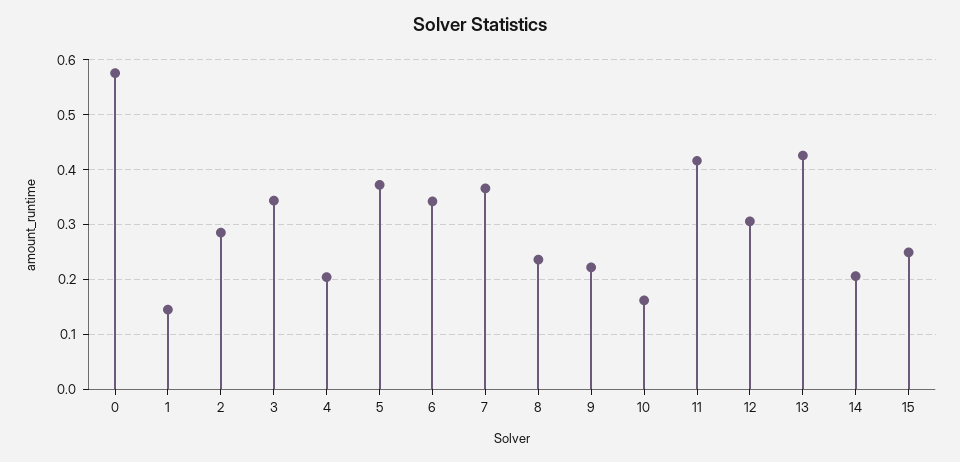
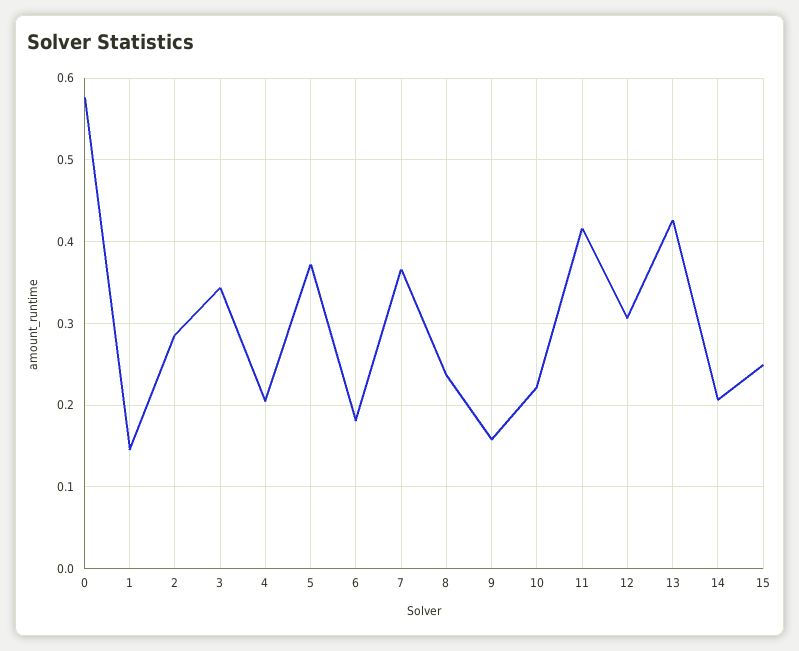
6: 0.34 -> 0.18
9: 0.22 -> 0.16
10: 0.16 -> 0.22

